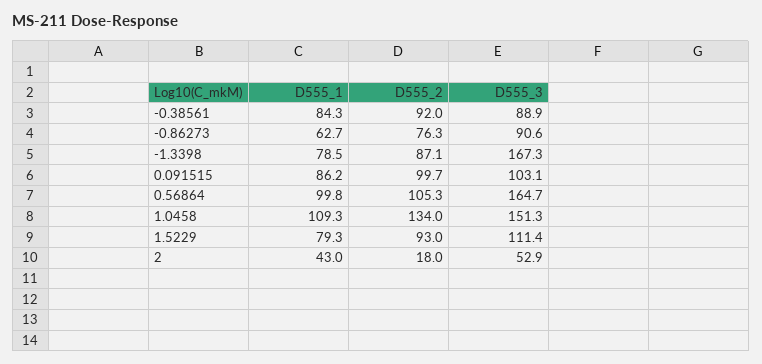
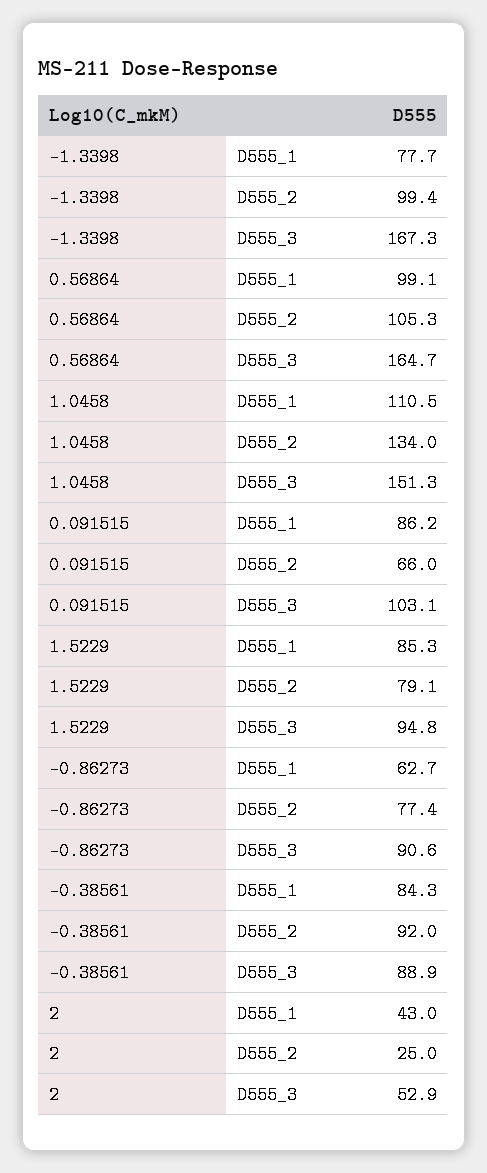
D555_2, -0.86273: 76.3 -> 77.4
D555_1, -1.3398: 78.5 -> 77.7
D555_2, -1.3398: 87.1 -> 99.4
D555_2, 0.091515: 99.7 -> 66
D555_1, 0.56864: 99.8 -> 99.1
D555_1, 1.0458: 109.3 -> 110.5
D555_1, 1.5229: 79.3 -> 85.3
D555_2, 1.5229: 93 -> 79.1
D555_3, 1.5229: 111.4 -> 94.8
D555_2, 2: 18 -> 25

